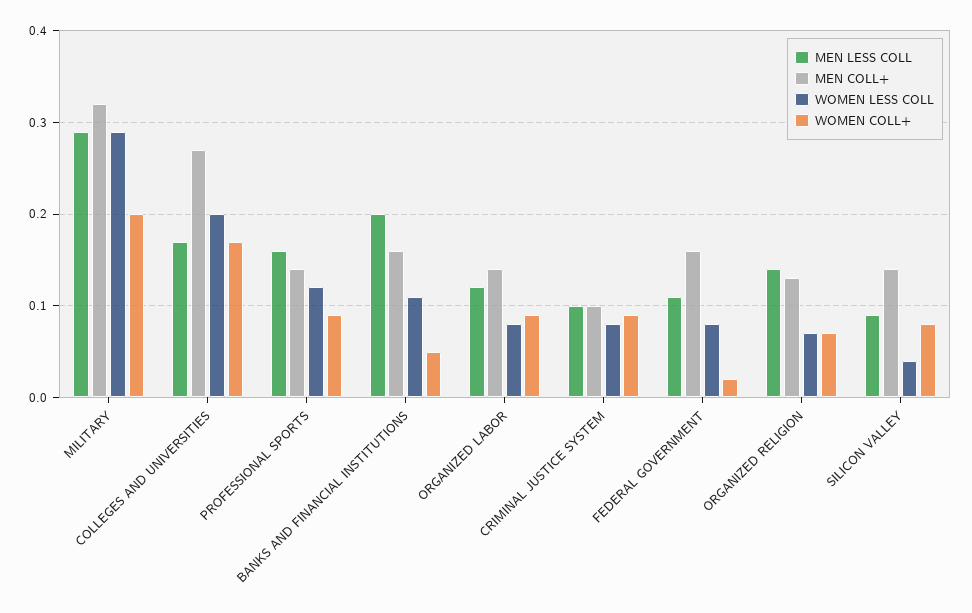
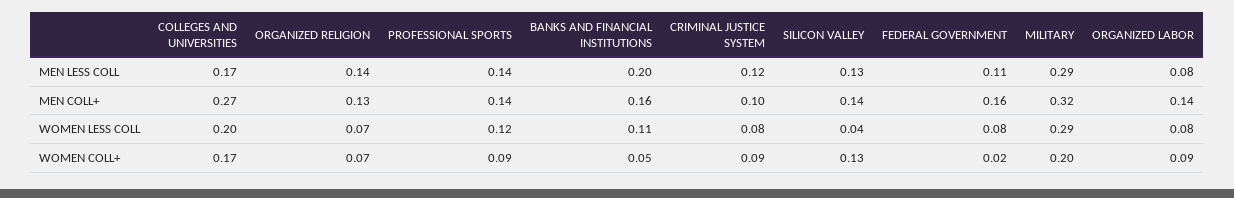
MEN LESS COLL, PROFESSIONAL SPORTS: 0.16 -> 0.14
MEN LESS COLL, ORGANIZED LABOR: 0.12 -> 0.08
MEN LESS COLL, CRIMINAL JUSTICE SYSTEM: 0.1 -> 0.12
MEN LESS COLL, SILICON VALLEY: 0.09 -> 0.13
WOMEN COLL+, SILICON VALLEY: 0.08 -> 0.13

